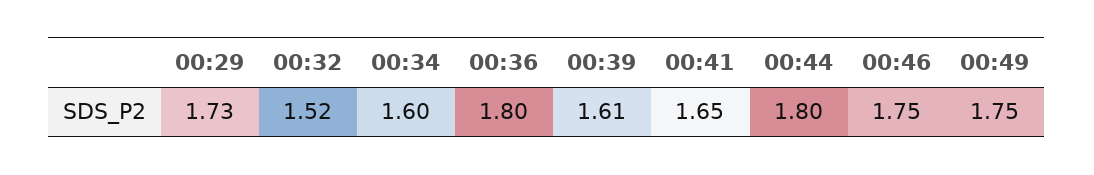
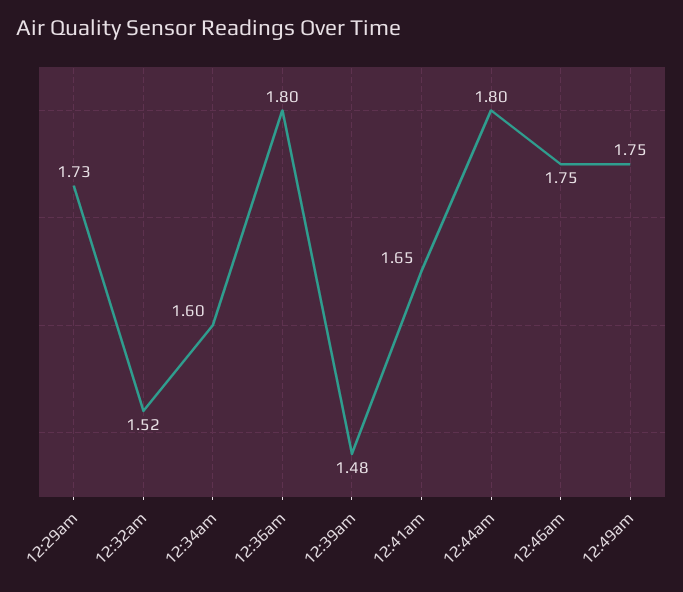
00:39: 1.61 -> 1.48

